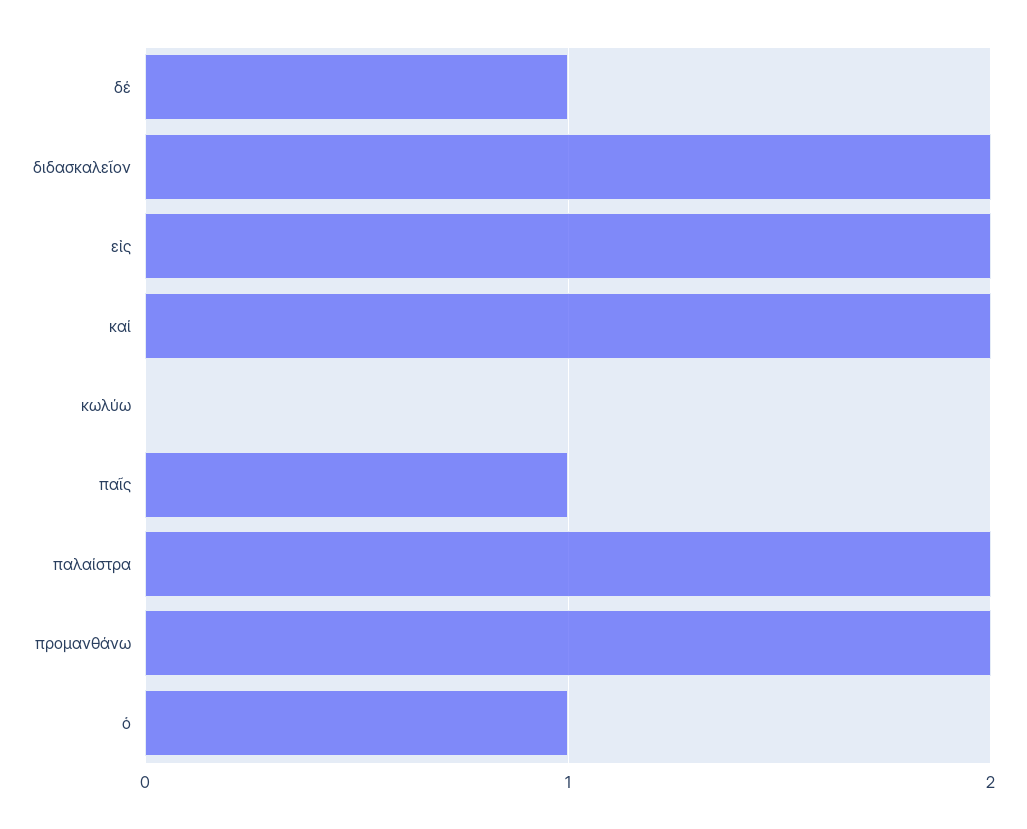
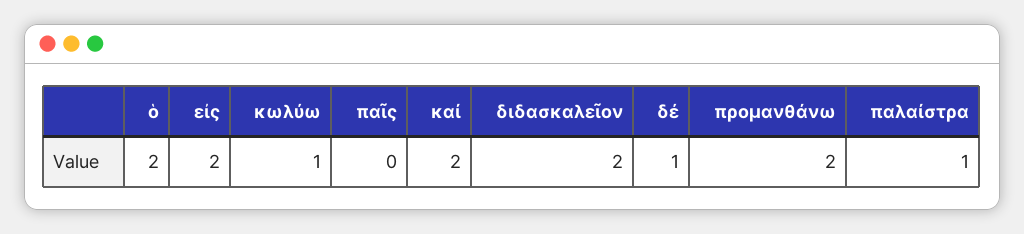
κωλύω: 0 -> 1
παῖς: 1 -> 0
παλαίστρα: 2 -> 1
ὁ: 1 -> 2

